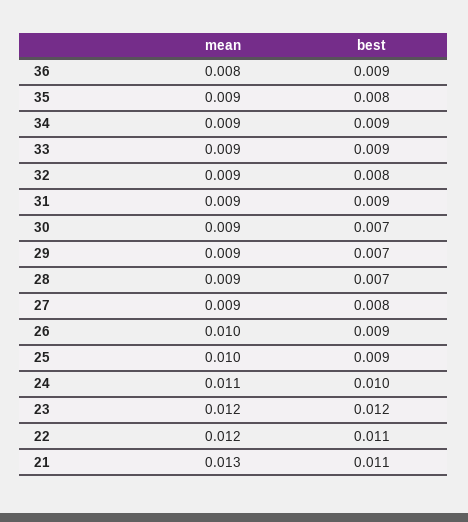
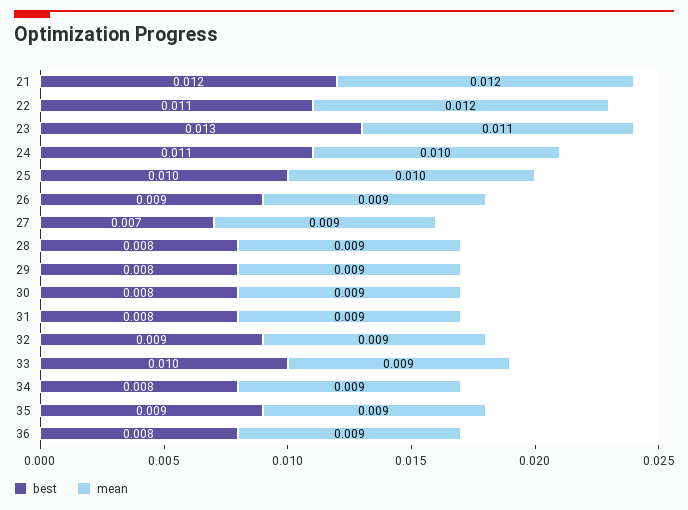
mean, 36: 0.008 -> 0.009
best, 36: 0.009 -> 0.008
best, 35: 0.008 -> 0.009
best, 34: 0.009 -> 0.008
best, 33: 0.009 -> 0.01
best, 32: 0.008 -> 0.009
best, 31: 0.009 -> 0.008
best, 30: 0.007 -> 0.008
best, 29: 0.007 -> 0.008
best, 28: 0.007 -> 0.008
best, 27: 0.008 -> 0.007
mean, 26: 0.01 -> 0.009
best, 25: 0.009 -> 0.01
mean, 24: 0.011 -> 0.01
best, 24: 0.01 -> 0.011
mean, 23: 0.012 -> 0.011
best, 23: 0.012 -> 0.013
mean, 21: 0.013 -> 0.012
best, 21: 0.011 -> 0.012

